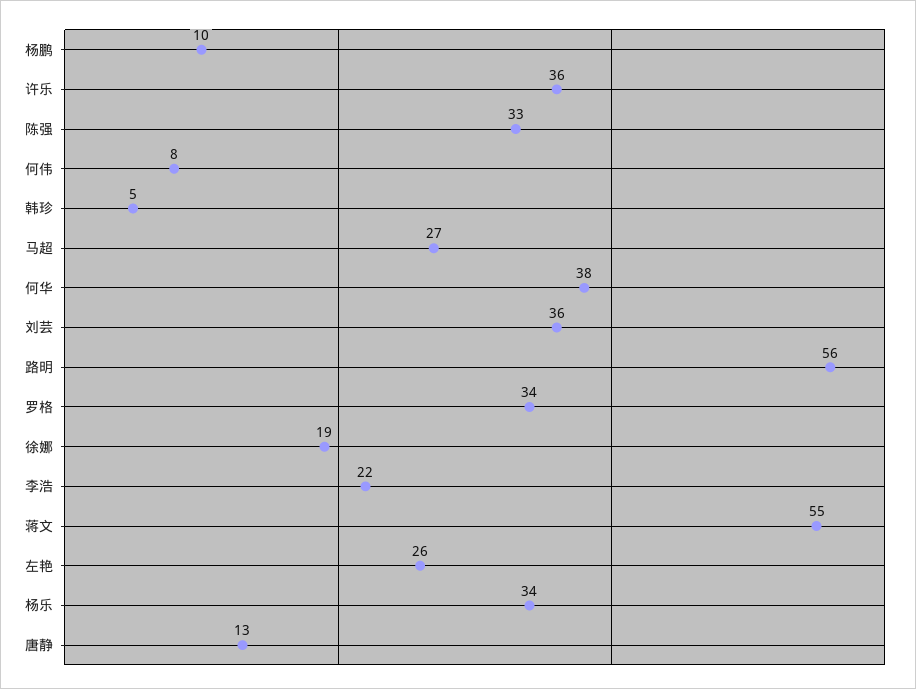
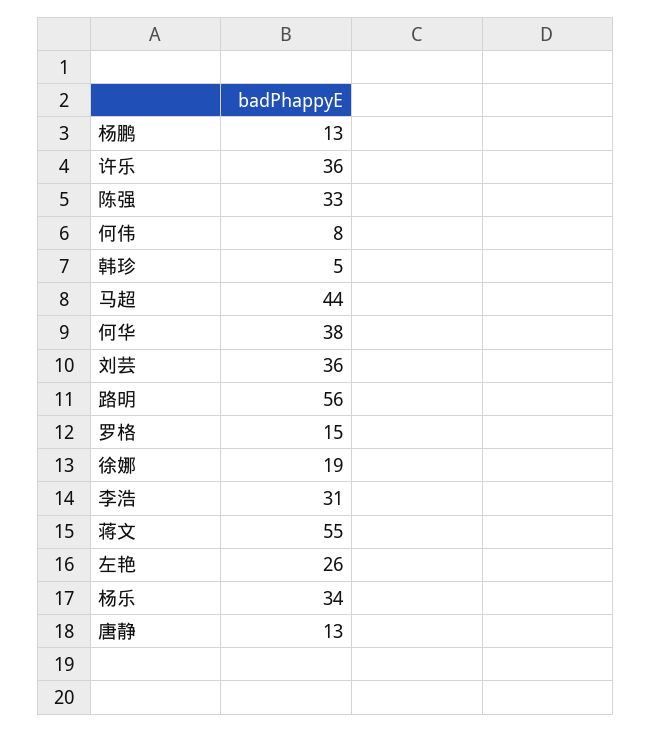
杨鹏: 10 -> 13
马超: 27 -> 44
罗格: 34 -> 15
李浩: 22 -> 31

